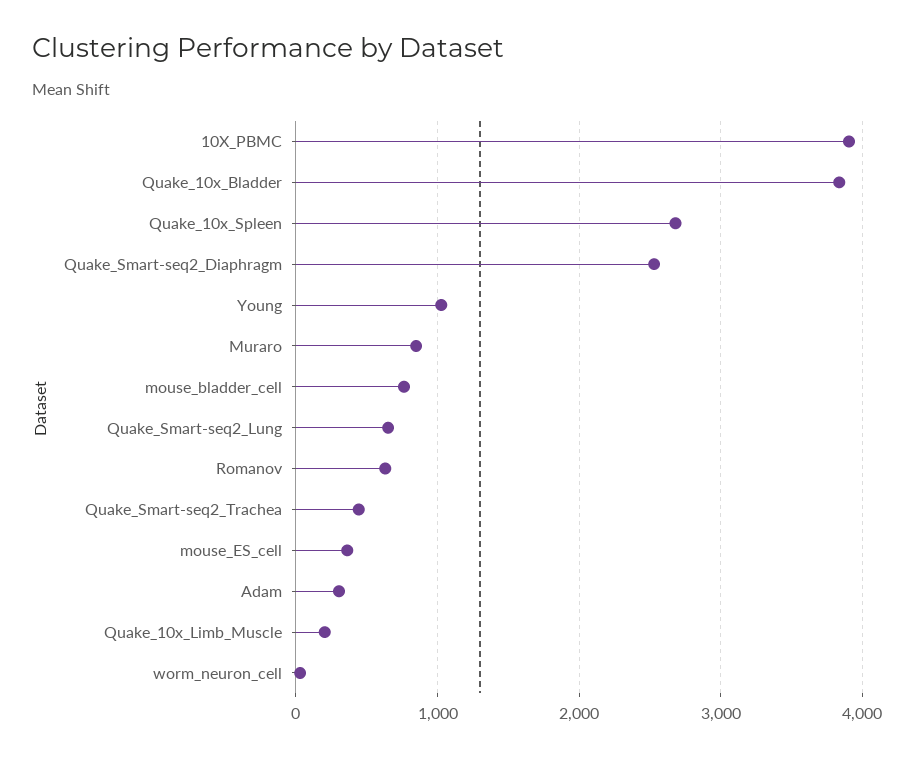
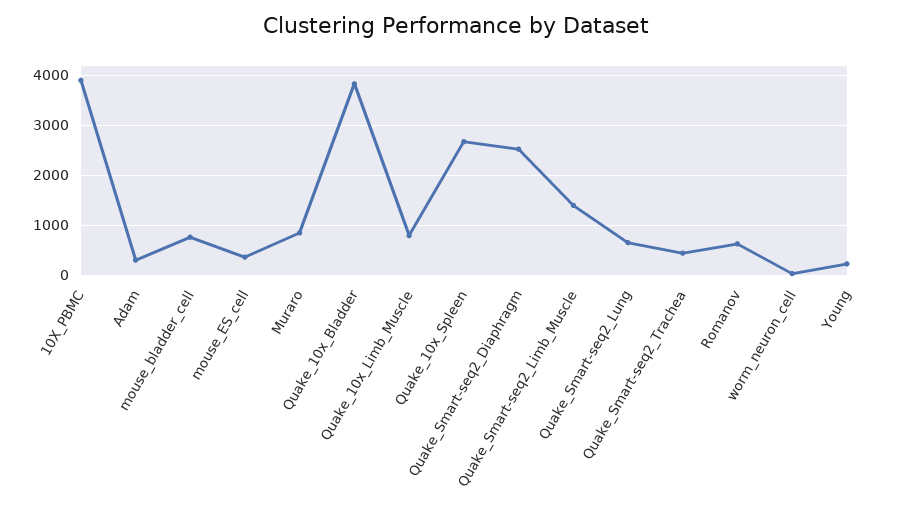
Young: 1000 -> 200
Quake_10x_Limb_Muscle: 200 -> 800
Quake_Smart-seq2_Limb_Muscle: none -> 1400

